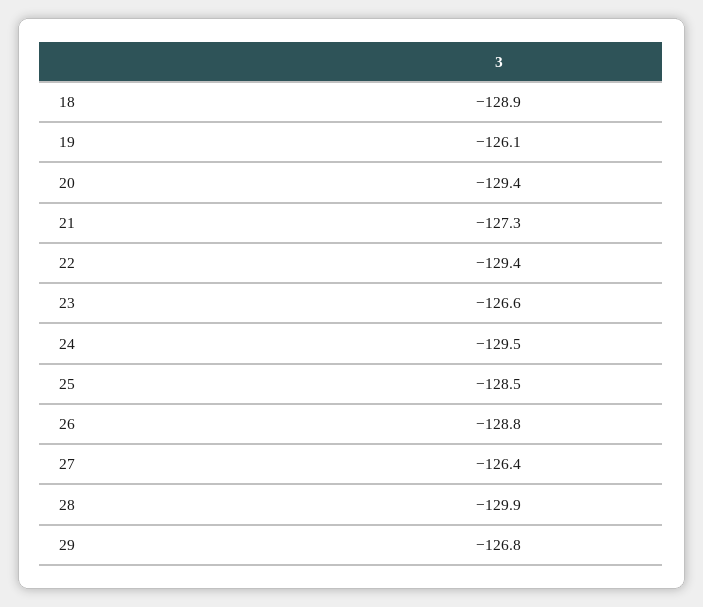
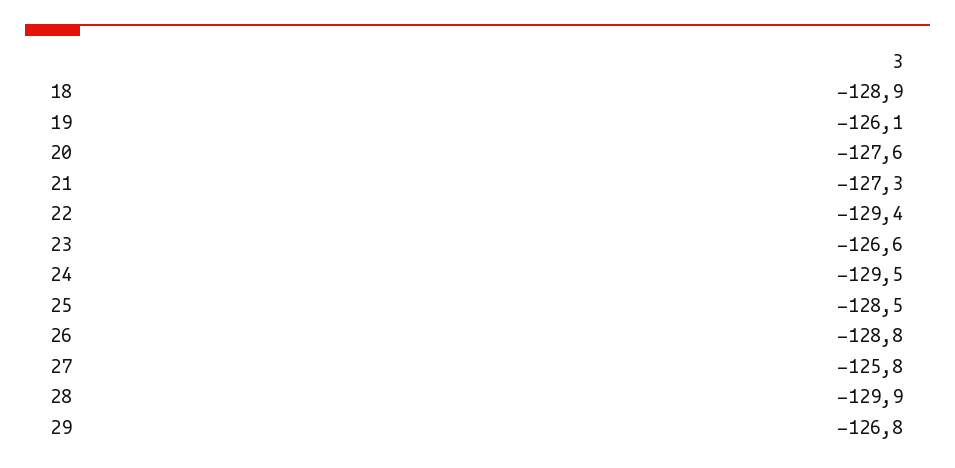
20: -129.4 -> -127.6
27: -126.4 -> -125.8

